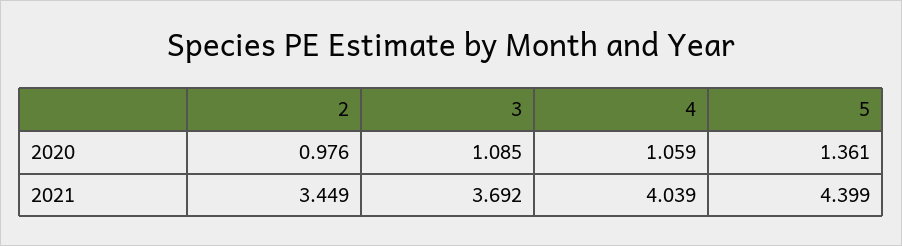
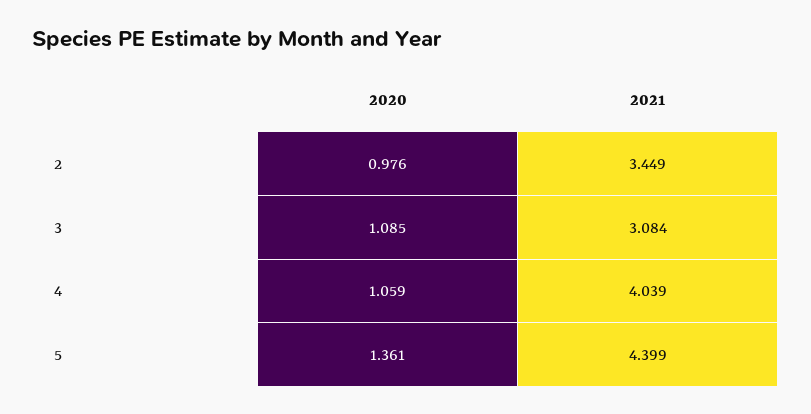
3, 2021: 3.692 -> 3.084

